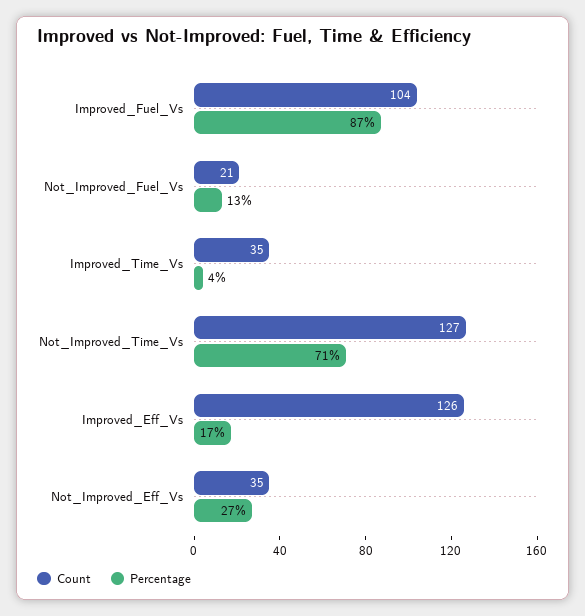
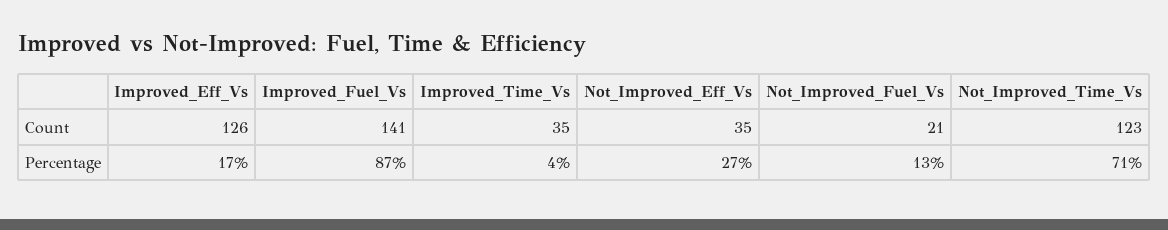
Count, Improved_Fuel_Vs: 104 -> 141
Count, Not_Improved_Time_Vs: 127 -> 123

